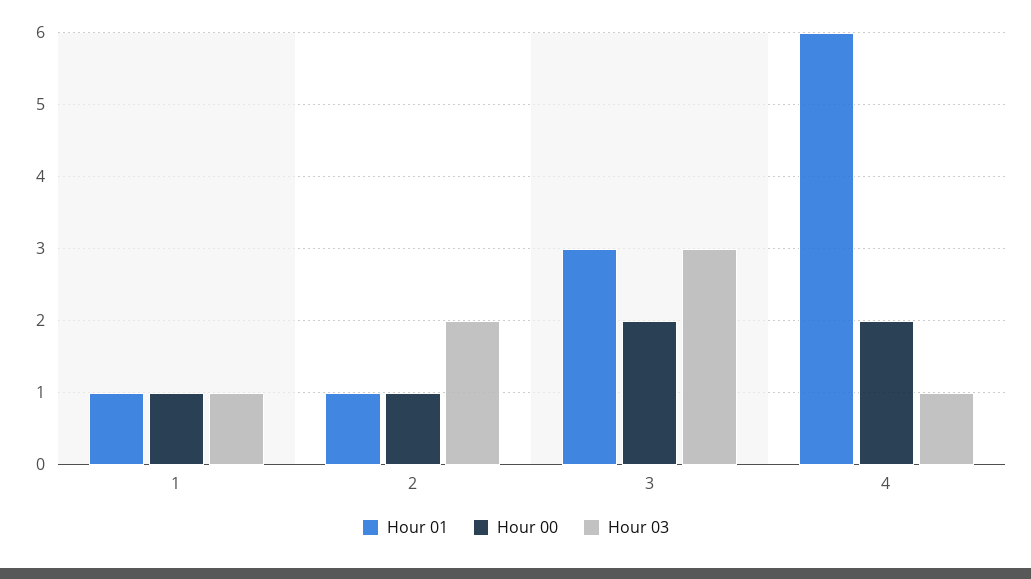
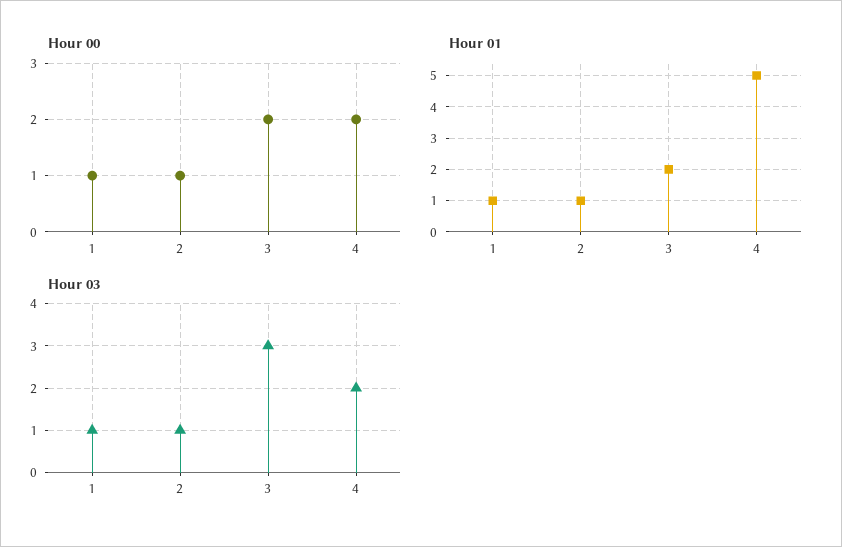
Hour 03, 2: 2 -> 1
Hour 01, 3: 3 -> 2
Hour 01, 4: 6 -> 5
Hour 03, 4: 1 -> 2

